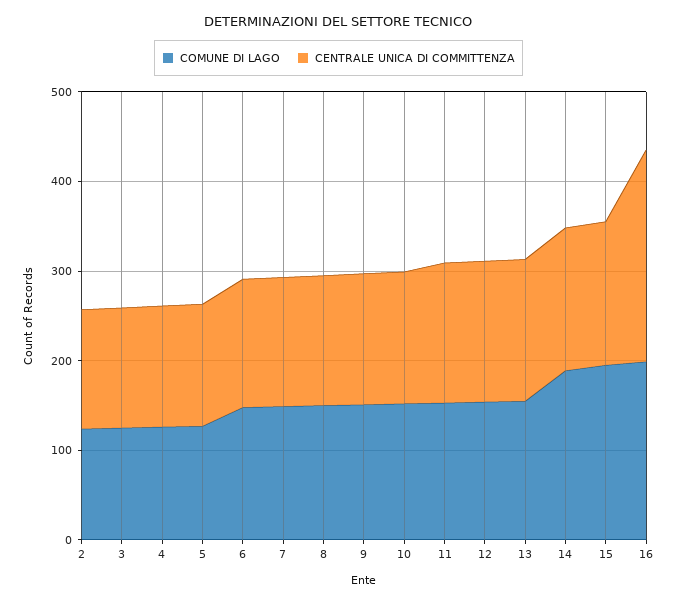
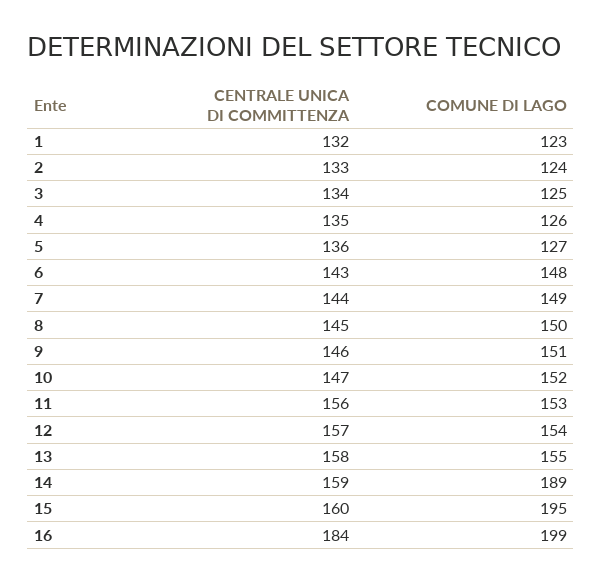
CENTRALE UNICA DI COMMITTENZA, 16: 240 -> 184
CENTRALE UNICA DI COMMITTENZA, 1: none -> 132
COMUNE DI LAGO, 1: none -> 123

